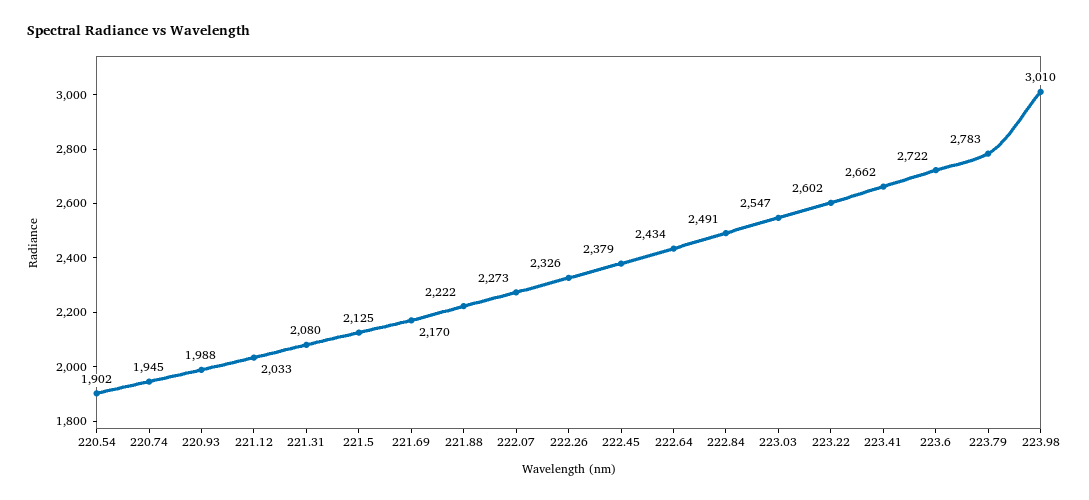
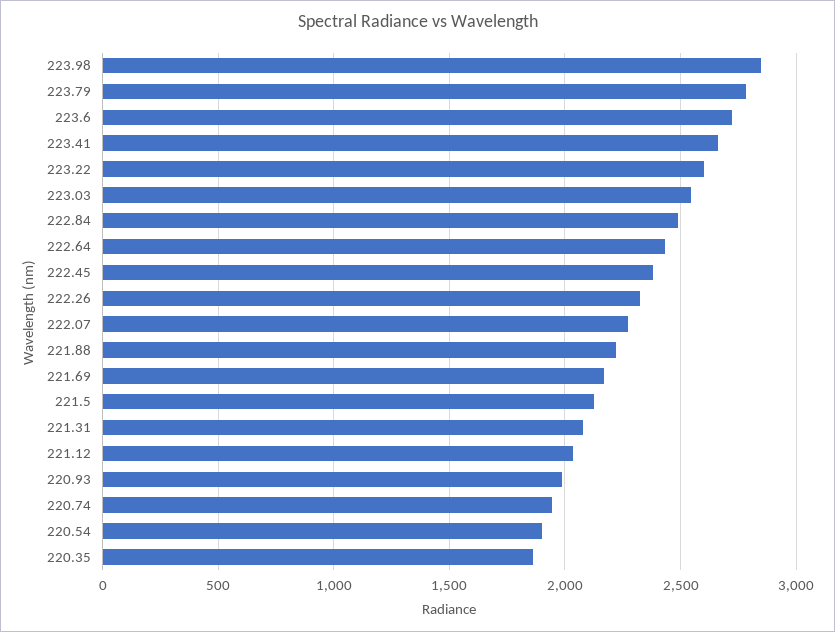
223.98: 3010 -> 2850
220.35: none -> 1850

